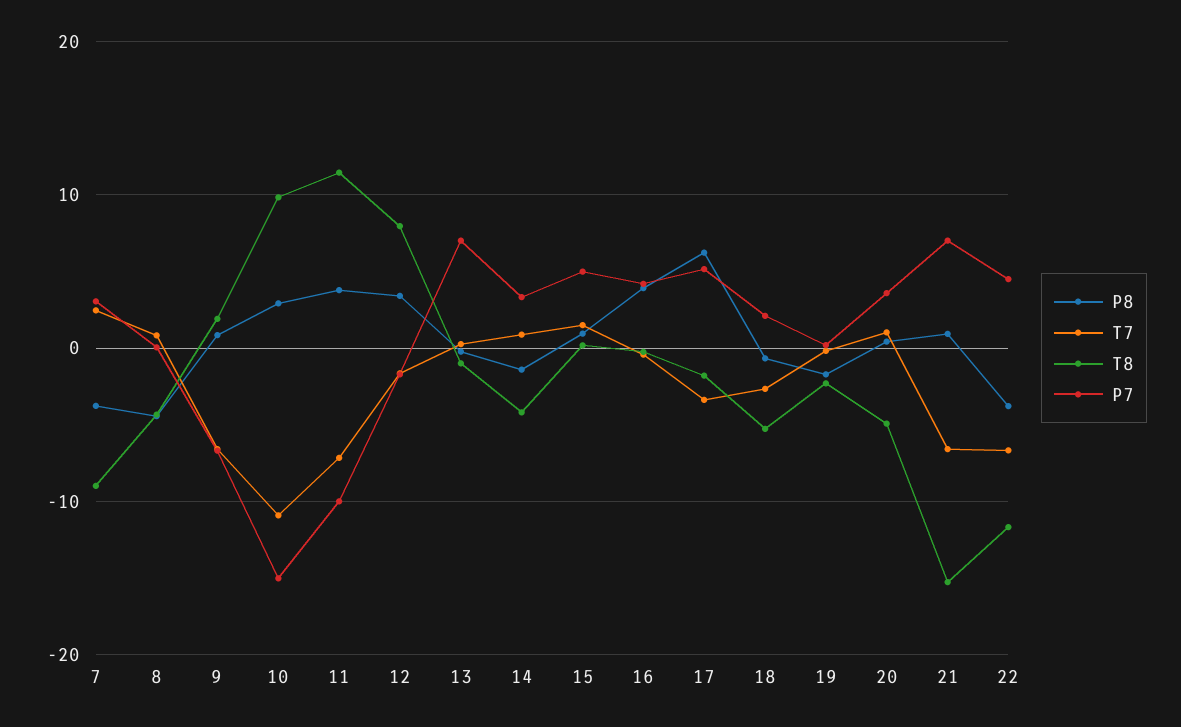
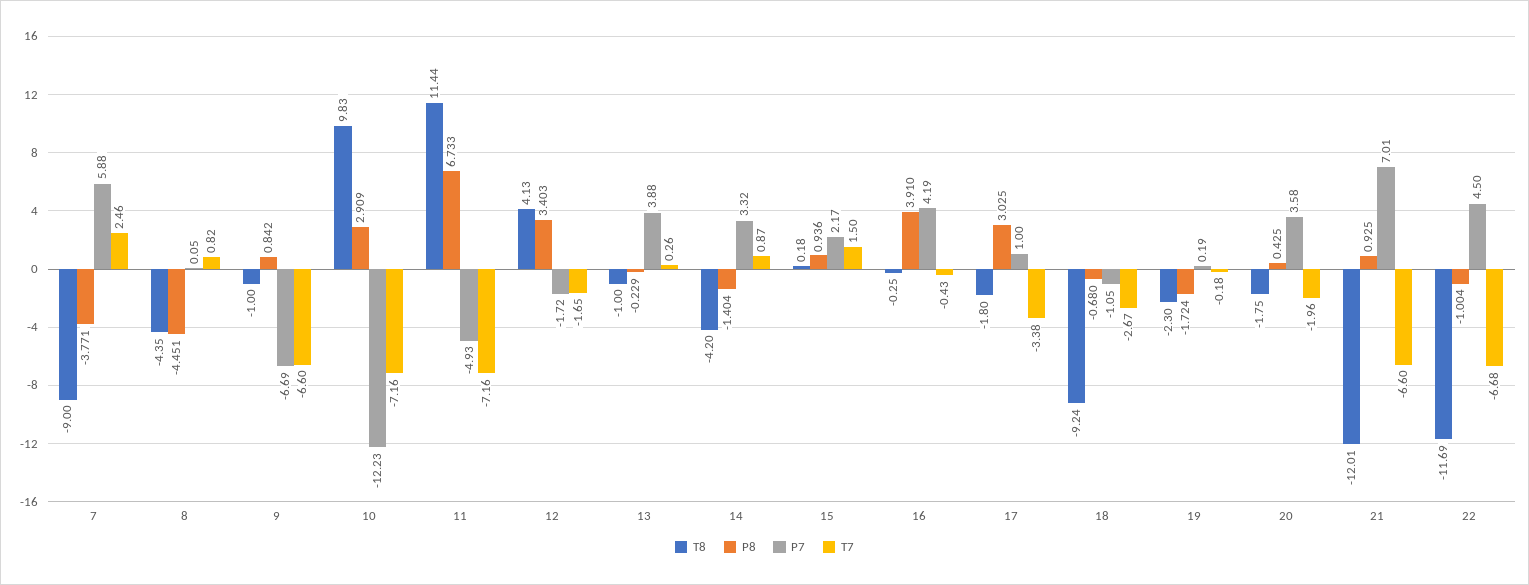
P7, 7: 3 -> 5.88
T8, 9: 2 -> -1
T7, 10: -11 -> -7.16
P7, 10: -15 -> -12.23
P8, 11: 4 -> 6.733
P7, 11: -10 -> -4.93
T8, 12: 8 -> 4.13
P7, 13: 7 -> 3.88
P7, 15: 5 -> 2.17
P8, 17: 6 -> 3.025
P7, 17: 5 -> 1
T8, 18: -5 -> -9.24
P7, 18: 2 -> -1.05
T7, 20: 1 -> -1.96
T8, 20: -5 -> -1.75
T8, 21: -15 -> -12.01
P8, 22: -4 -> -1.004

